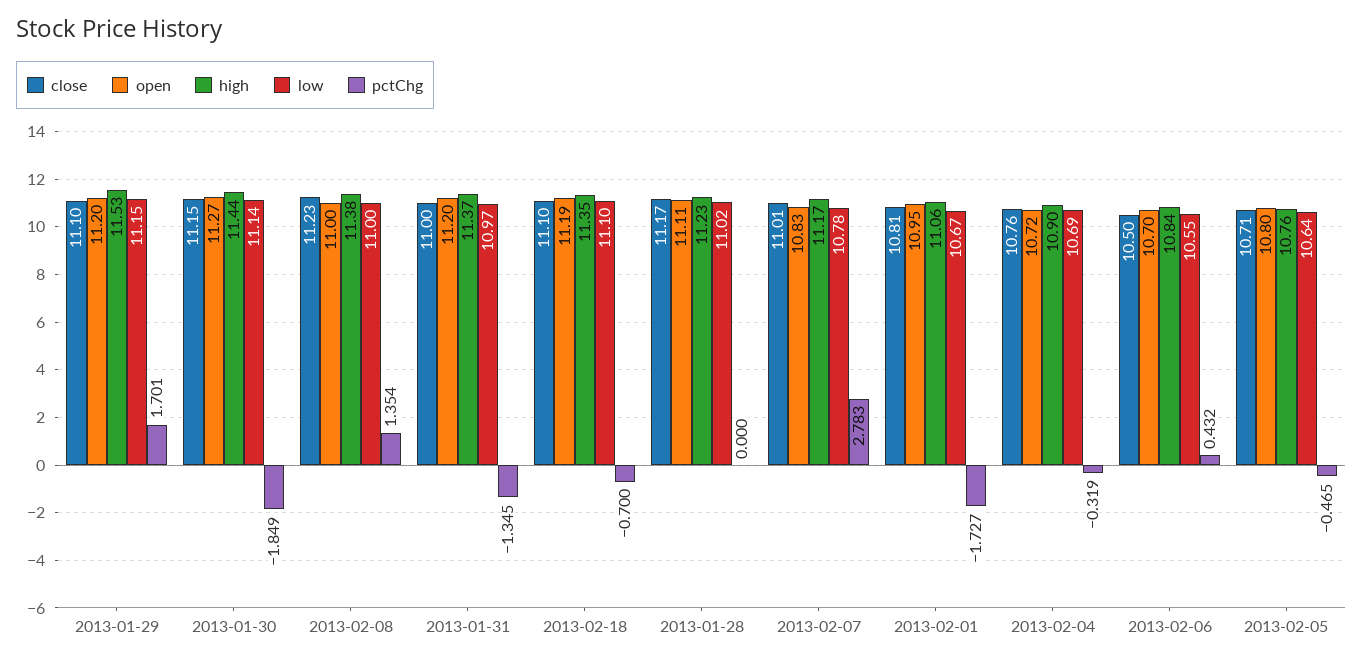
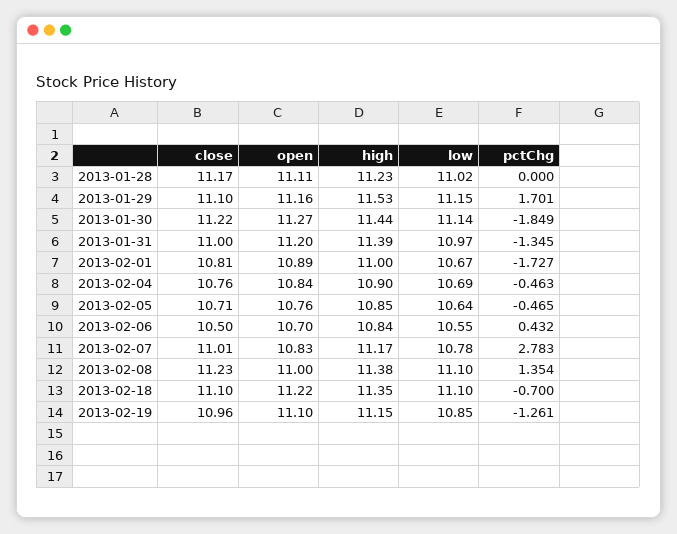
open, 2013-01-29: 11.2 -> 11.16
close, 2013-01-30: 11.15 -> 11.22
low, 2013-02-08: 11 -> 11.1
high, 2013-01-31: 11.37 -> 11.39
open, 2013-02-18: 11.19 -> 11.22
open, 2013-02-01: 10.95 -> 10.89
high, 2013-02-01: 11.06 -> 11
open, 2013-02-04: 10.72 -> 10.84
pctChg, 2013-02-04: -0.319 -> -0.463
open, 2013-02-05: 10.8 -> 10.76
high, 2013-02-05: 10.76 -> 10.85
close, 2013-02-19: none -> 10.96
open, 2013-02-19: none -> 11.1
high, 2013-02-19: none -> 11.15
low, 2013-02-19: none -> 10.85
pctChg, 2013-02-19: none -> -1.261

